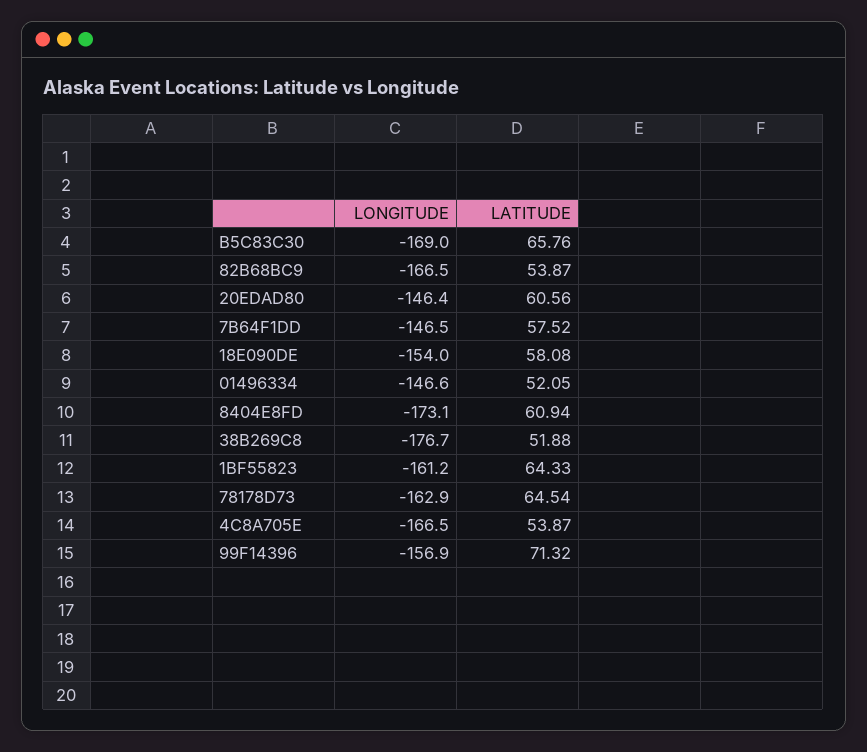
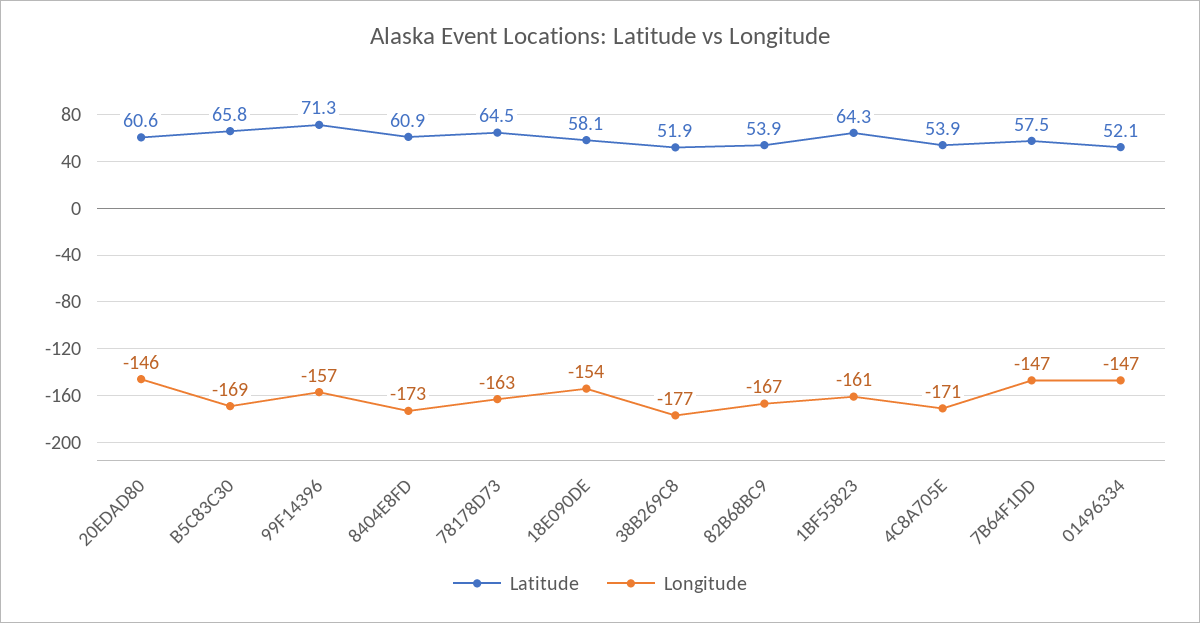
LONGITUDE, 4C8A705E: -166.5 -> -171

